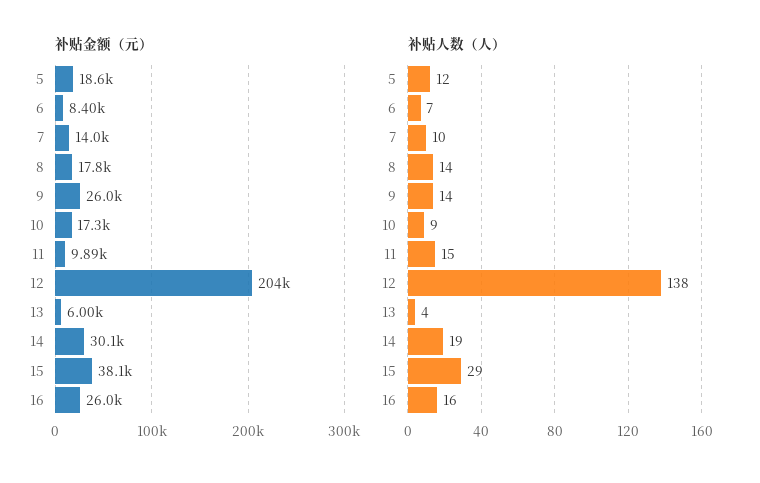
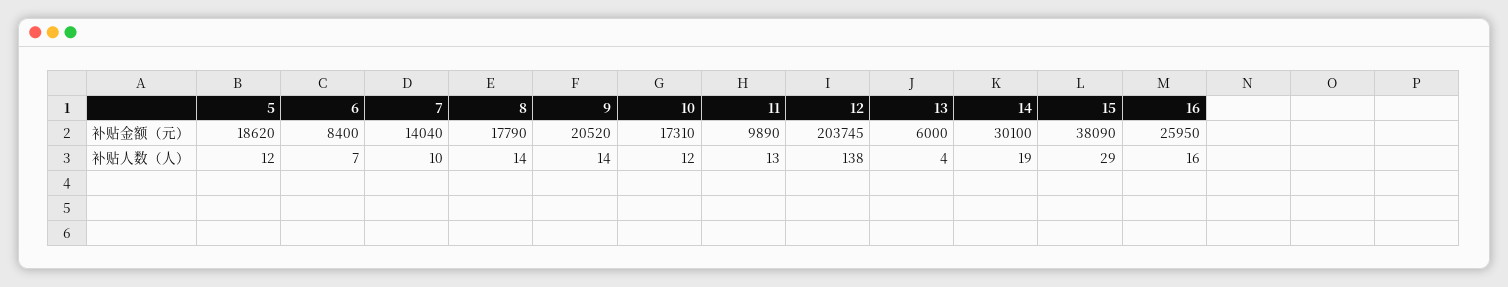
补贴金额（元）, 9: 26000 -> 20520
补贴人数（人）, 10: 9 -> 12
补贴人数（人）, 11: 15 -> 13

